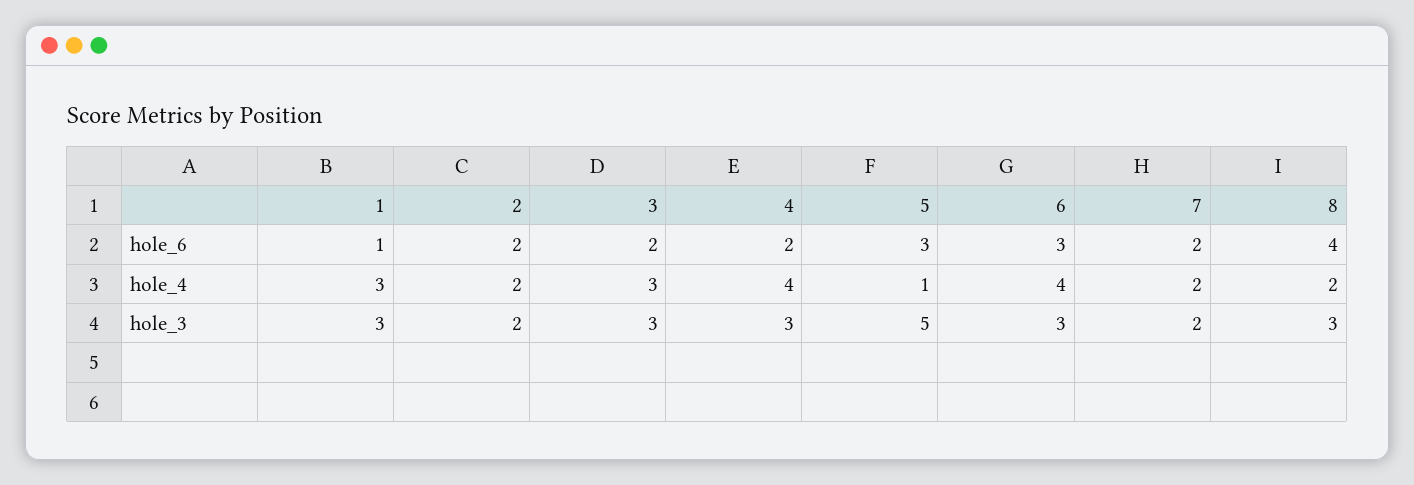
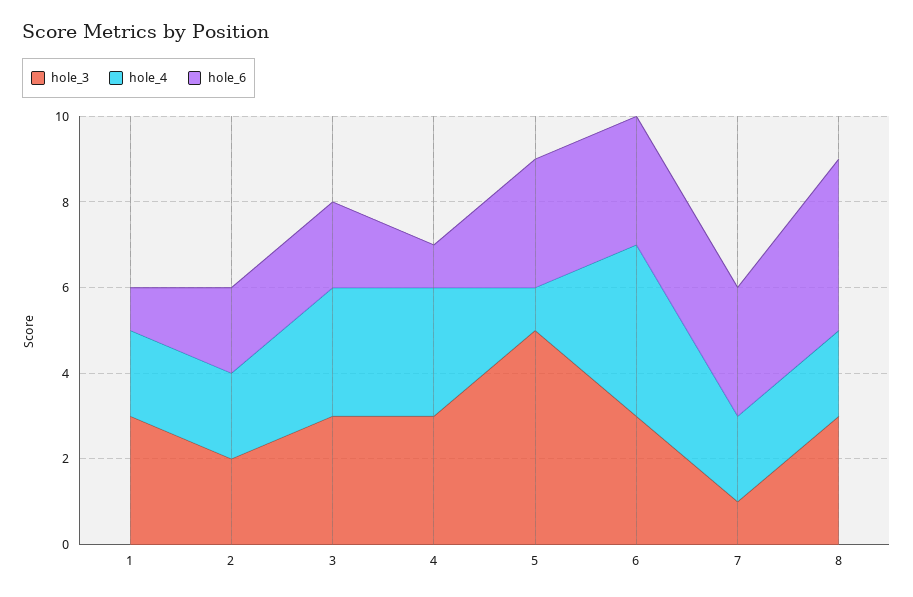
hole_6, 4: 2 -> 1
hole_6, 7: 2 -> 3
hole_4, 1: 3 -> 2
hole_4, 4: 4 -> 3
hole_3, 7: 2 -> 1

